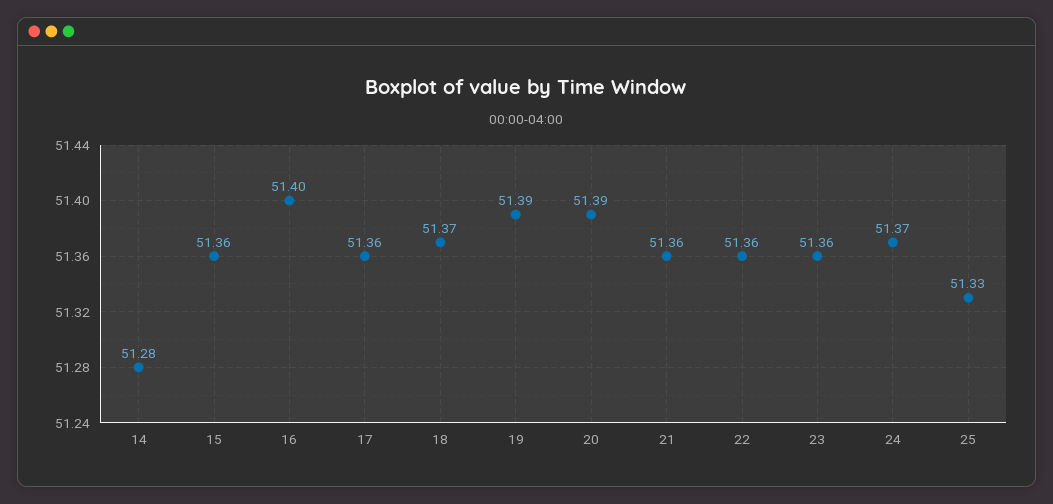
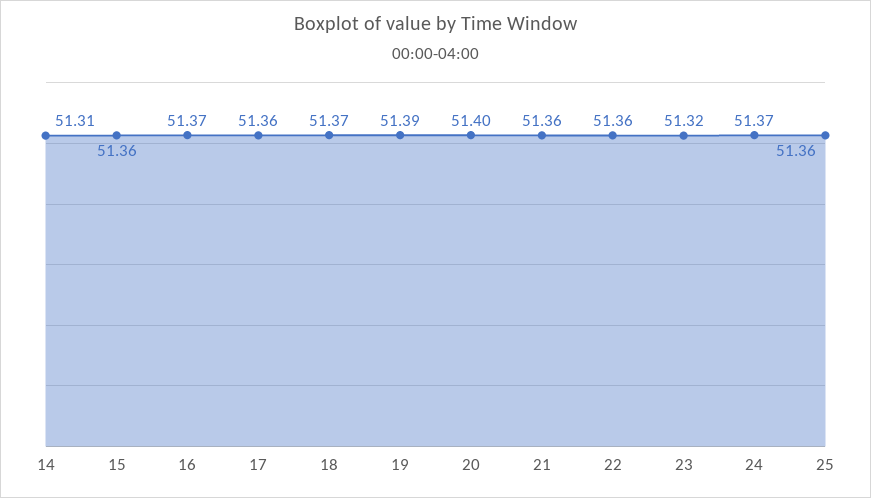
14: 51.28 -> 51.31
16: 51.4 -> 51.37
20: 51.39 -> 51.4
23: 51.36 -> 51.32
25: 51.33 -> 51.36

